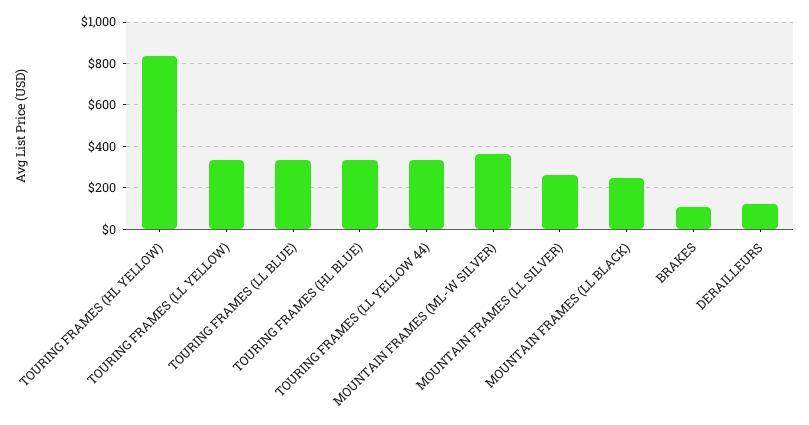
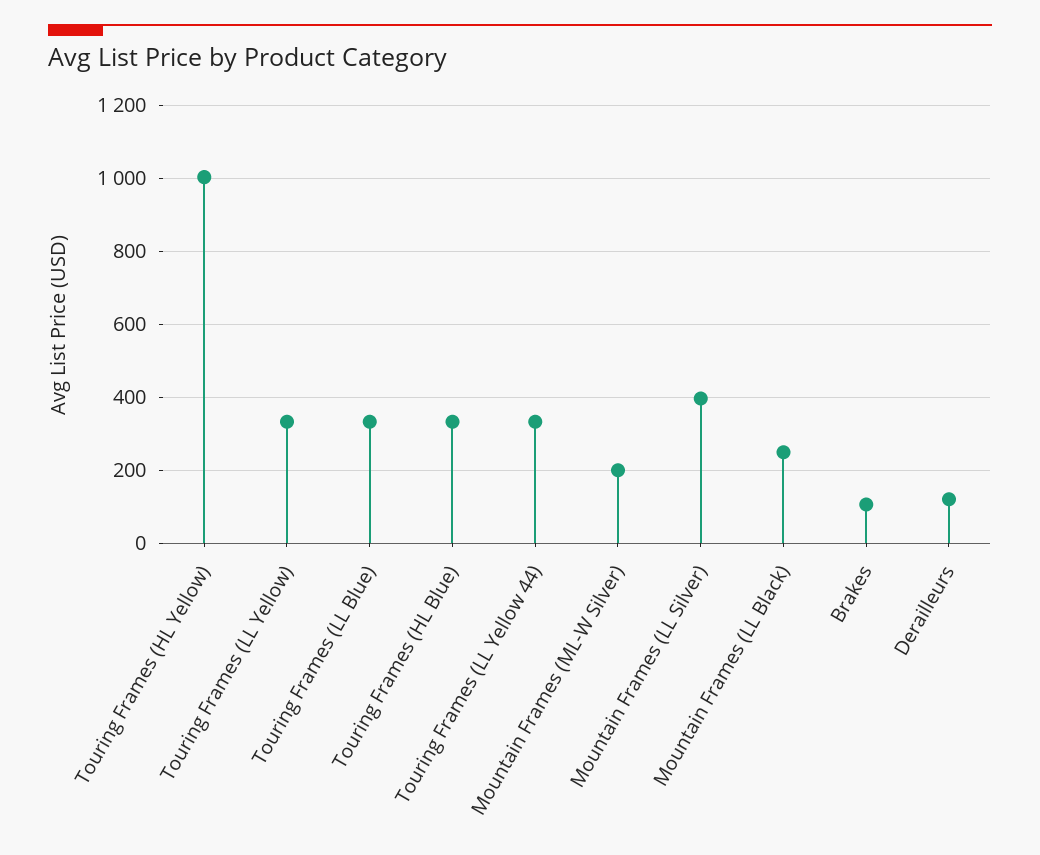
TOURING FRAMES (HL YELLOW): 850 -> 1000
MOUNTAIN FRAMES (ML-W SILVER): 350 -> 200
MOUNTAIN FRAMES (LL SILVER): 250 -> 400

